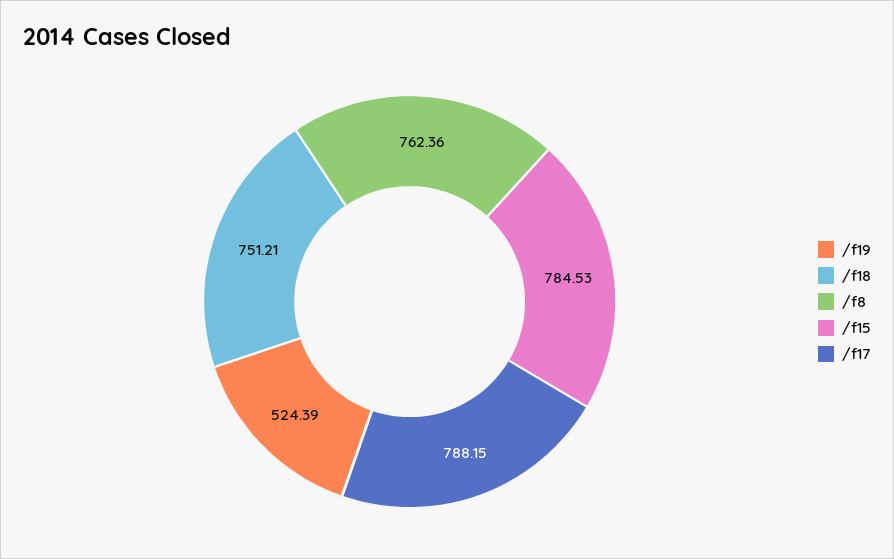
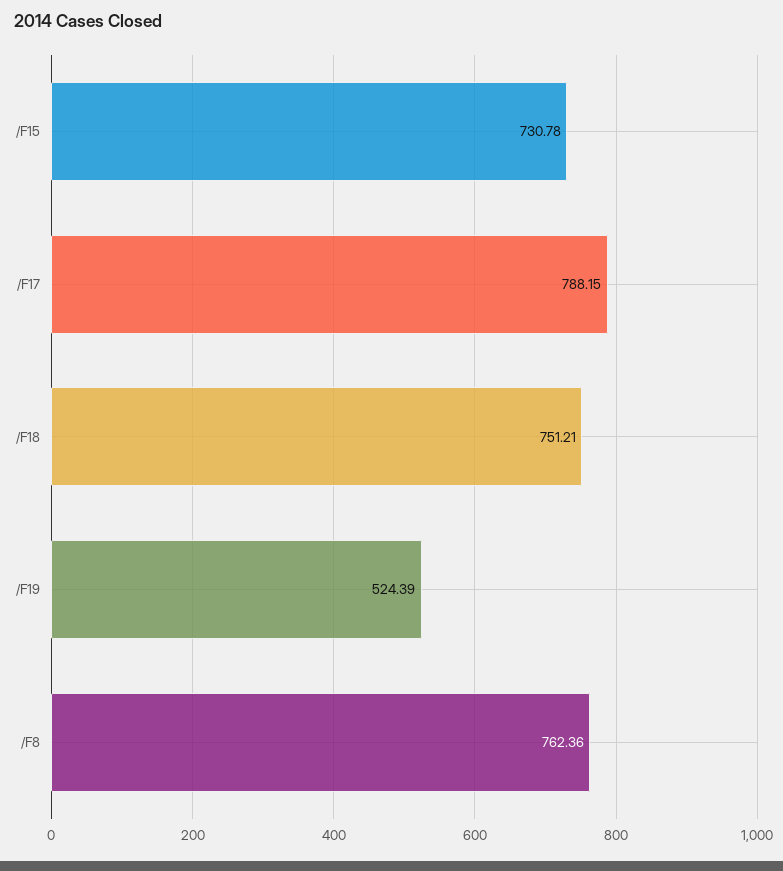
/f15: 784.53 -> 730.78

